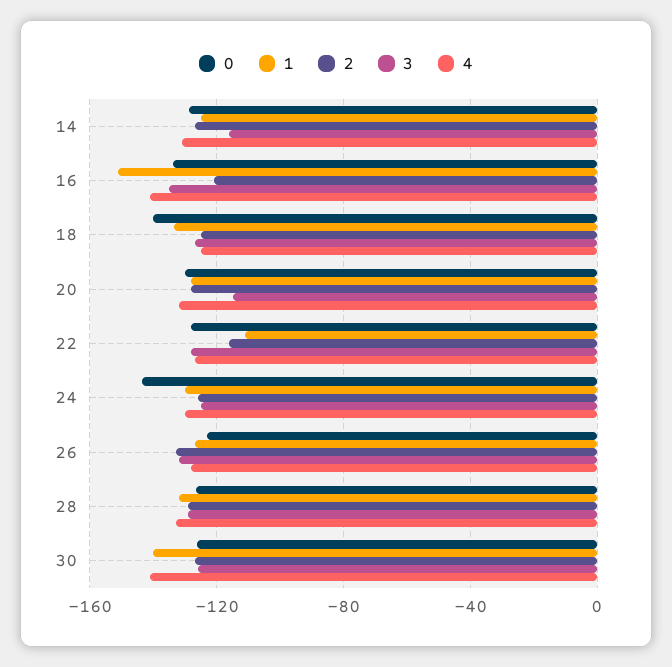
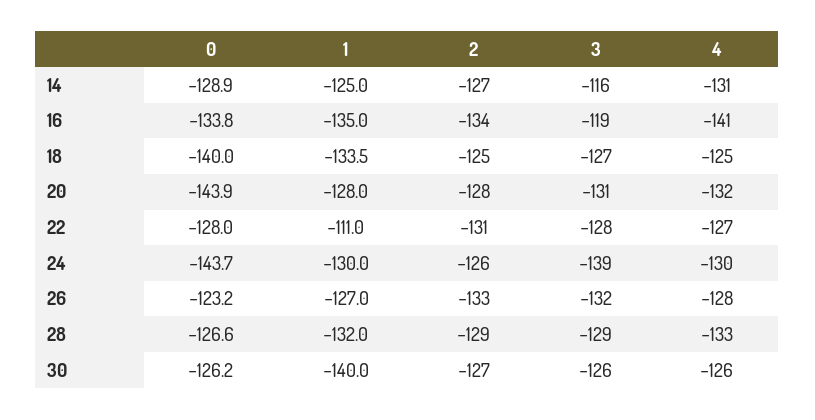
1, 16: -150 -> -135
2, 16: -120 -> -134
3, 16: -135 -> -119
0, 20: -130 -> -143.9
3, 20: -115 -> -131
2, 22: -115 -> -131
3, 24: -125 -> -139
4, 30: -140 -> -126

